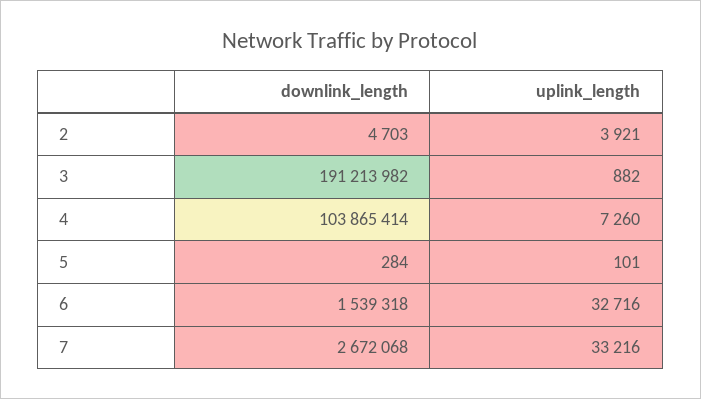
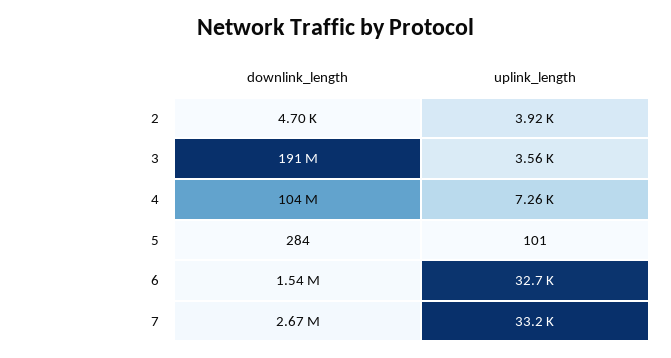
uplink_length, 3: 882 -> 3560

